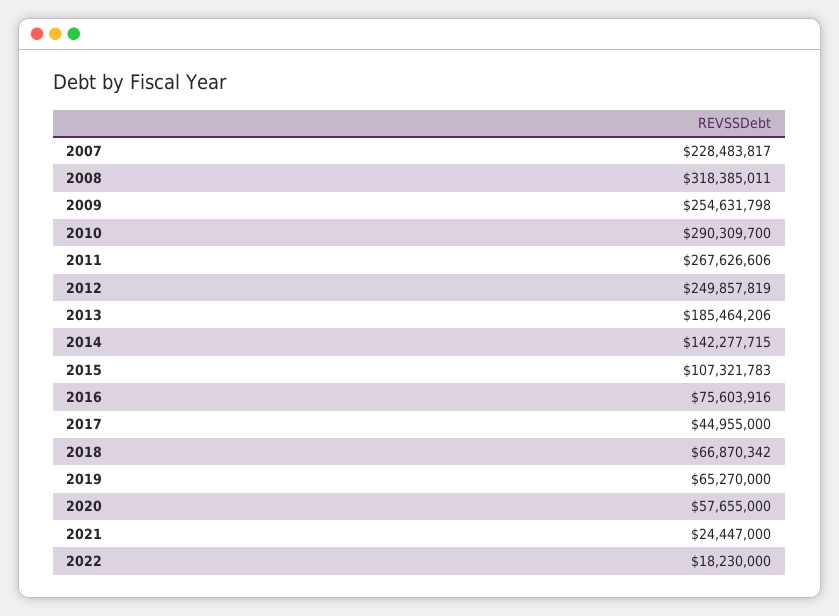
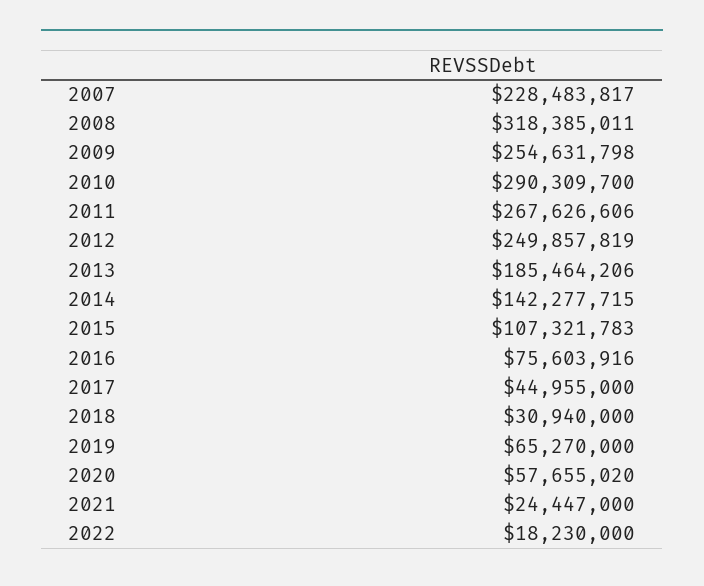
2018: 66870342 -> 30940000
2020: 57655000 -> 57655020

